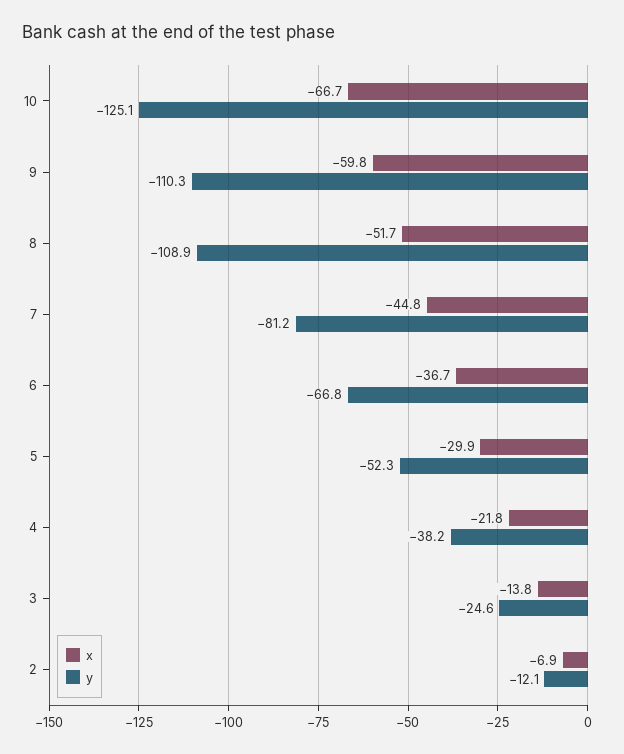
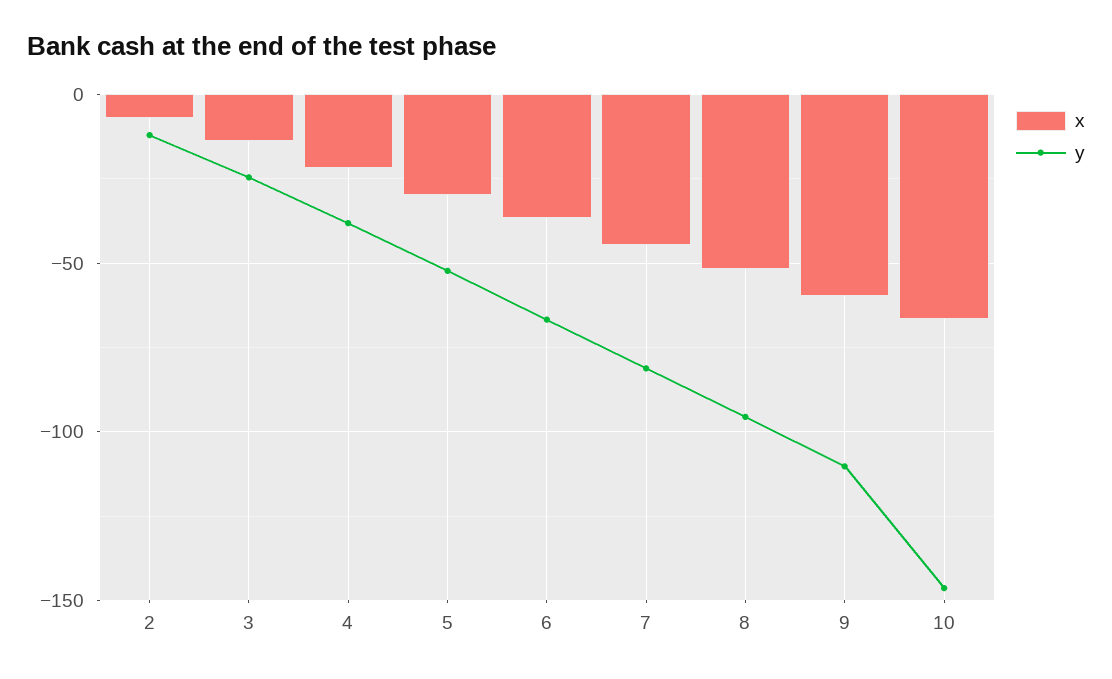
y, 10: -125.1 -> -145
y, 8: -108.9 -> -95

